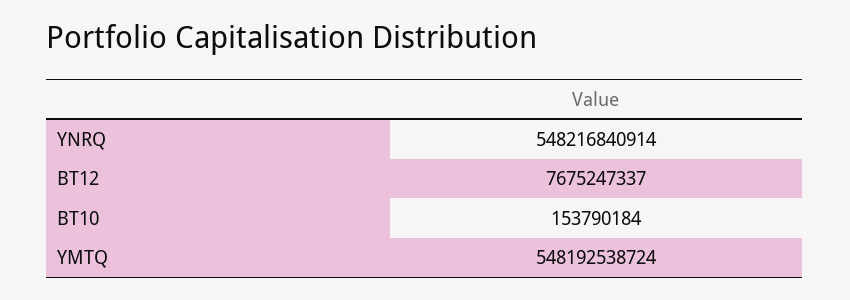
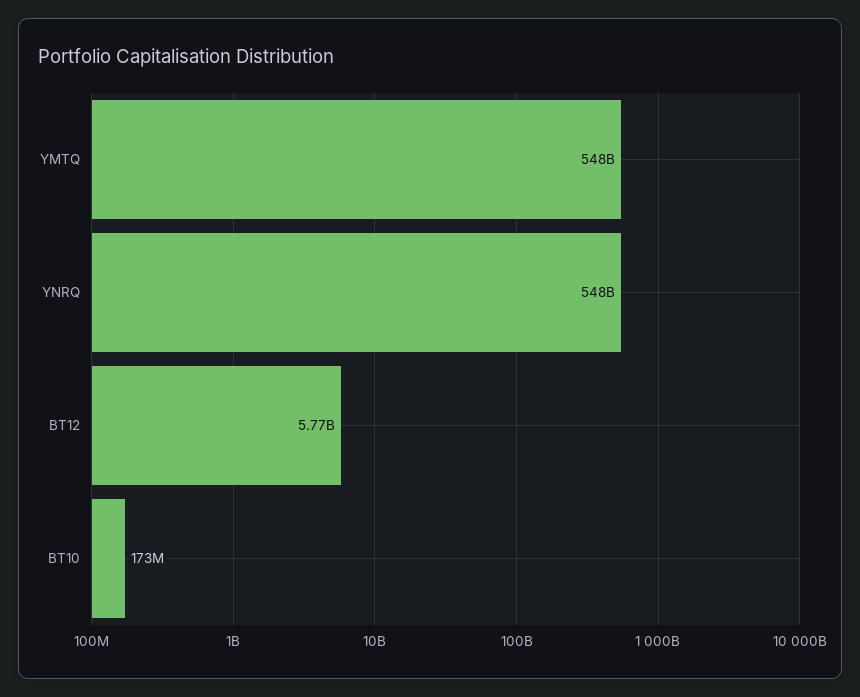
BT12: 7675247337 -> 5770000000
BT10: 153790184 -> 173000000

